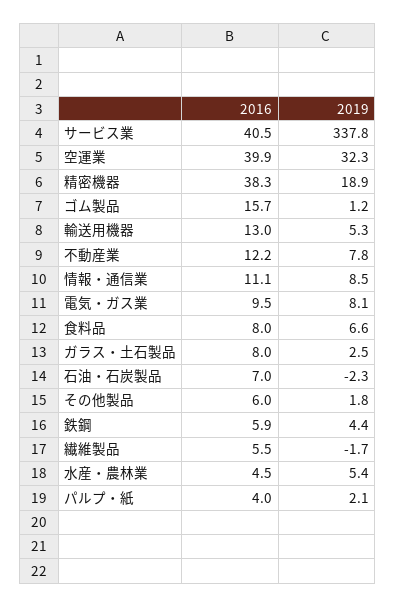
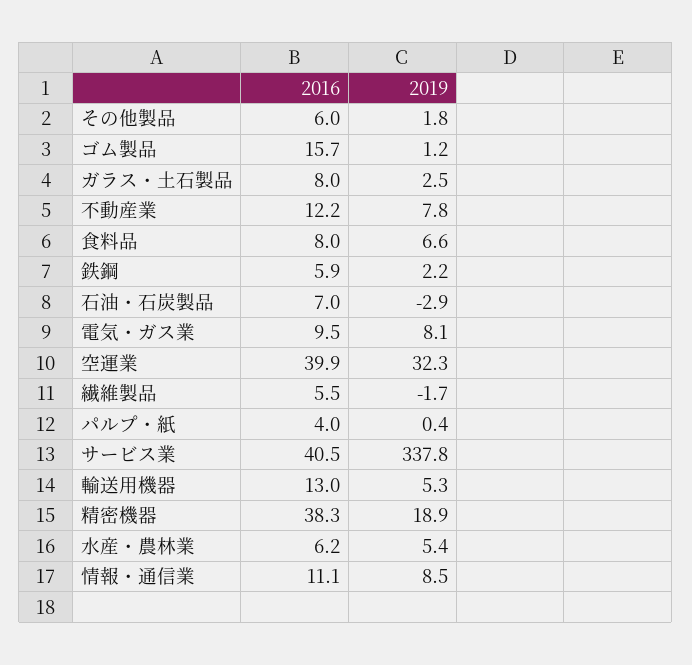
2019, 石油・石炭製品: -2.3 -> -2.9
2019, 鉄鋼: 4.4 -> 2.2
2016, 水産・農林業: 4.5 -> 6.2
2019, パルプ・紙: 2.1 -> 0.4

